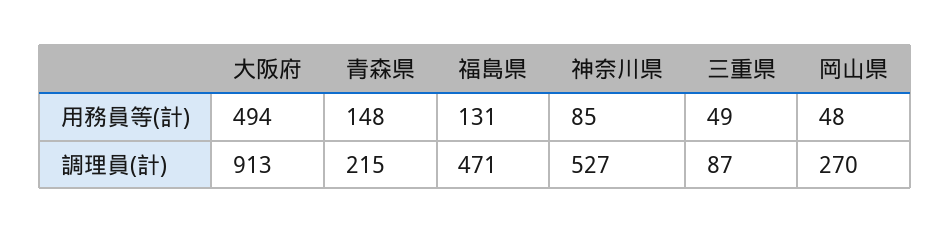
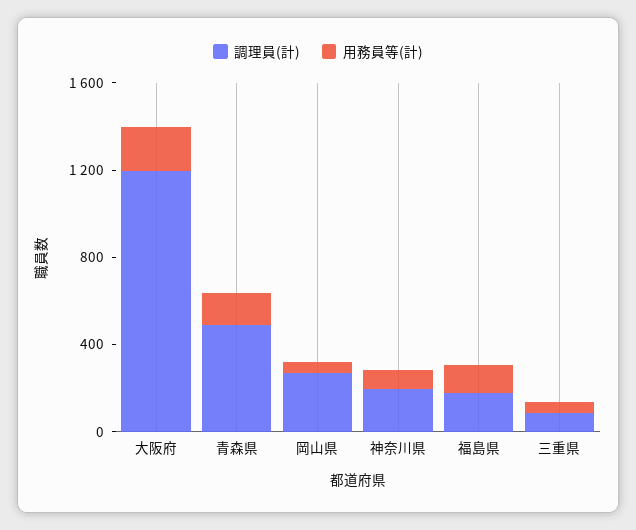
用務員等(計), 大阪府: 494 -> 200
調理員(計), 大阪府: 913 -> 1200
調理員(計), 青森県: 215 -> 500
調理員(計), 福島県: 471 -> 200
調理員(計), 神奈川県: 527 -> 200

